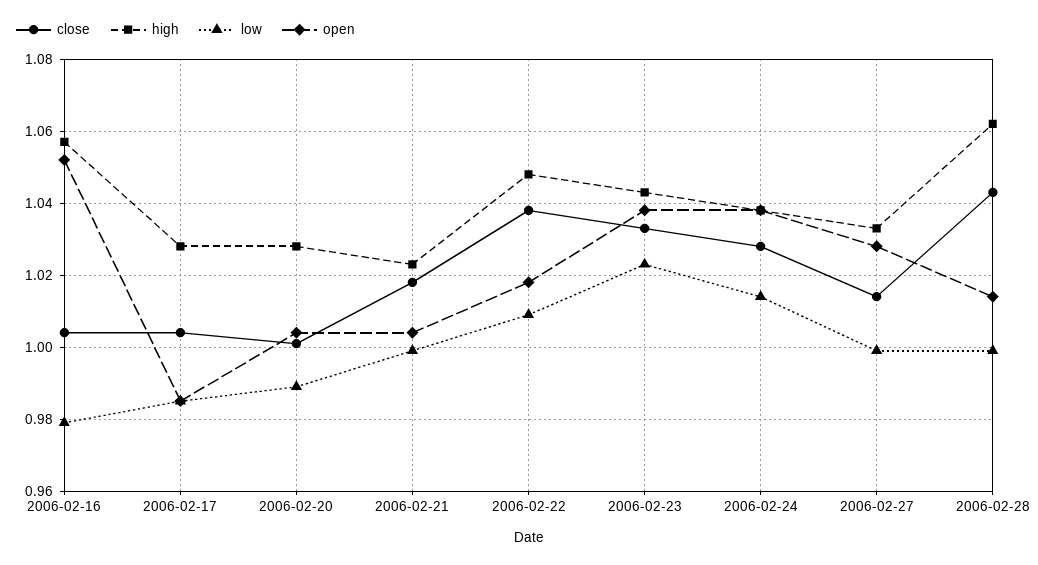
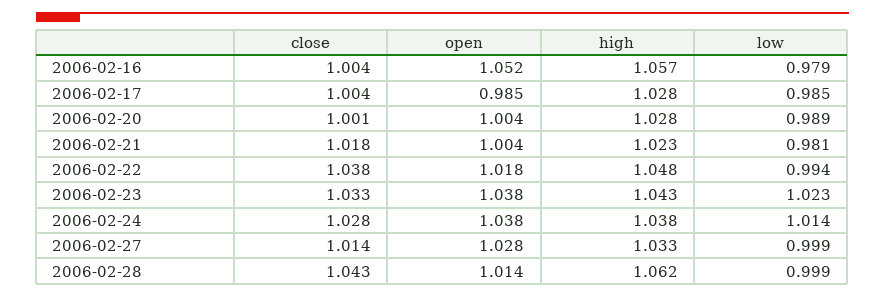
low, 2006-02-21: 1 -> 0.981
low, 2006-02-22: 1.01 -> 0.994

